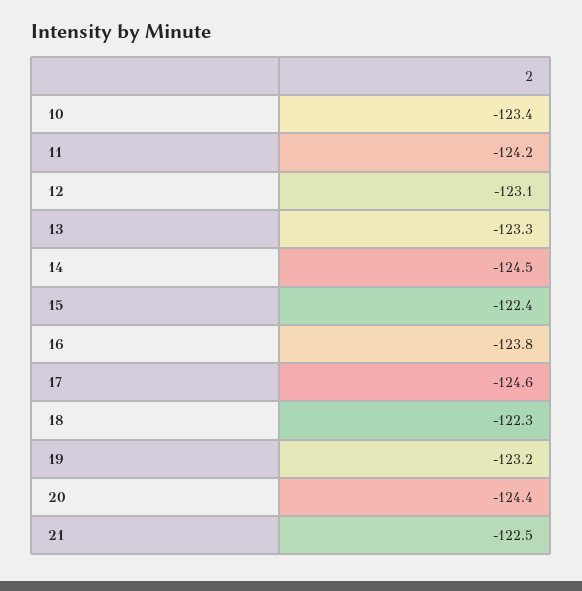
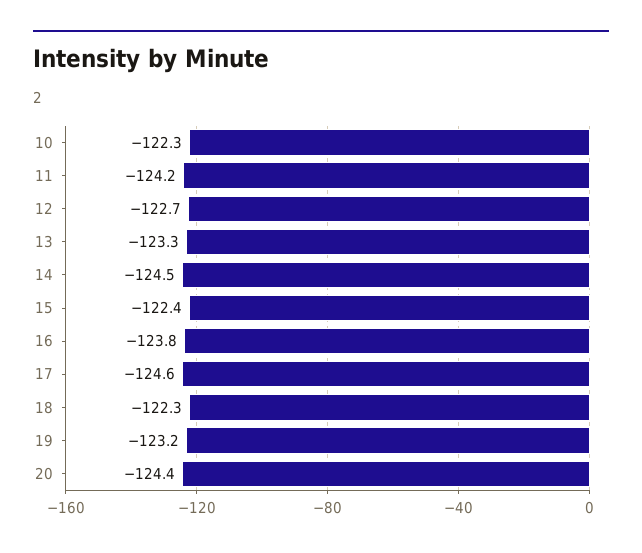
10: -123.4 -> -122.3
12: -123.1 -> -122.7
21: -122.5 -> none

